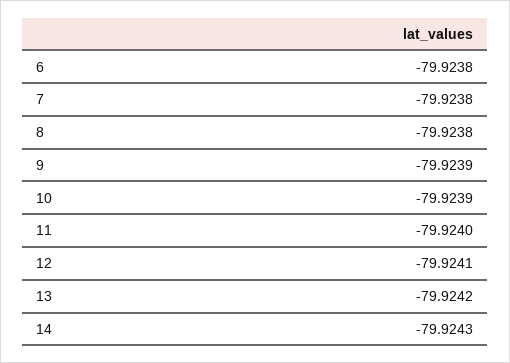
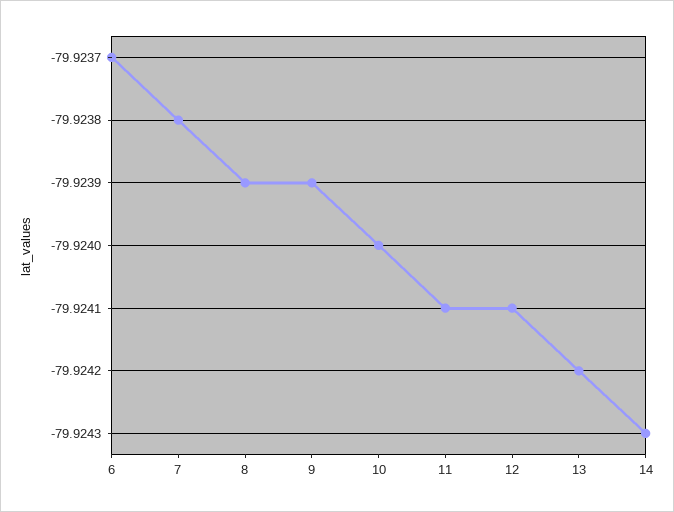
6: -79.9238 -> -79.9237
8: -79.9238 -> -79.9239
10: -79.9239 -> -79.924
11: -79.924 -> -79.9241

